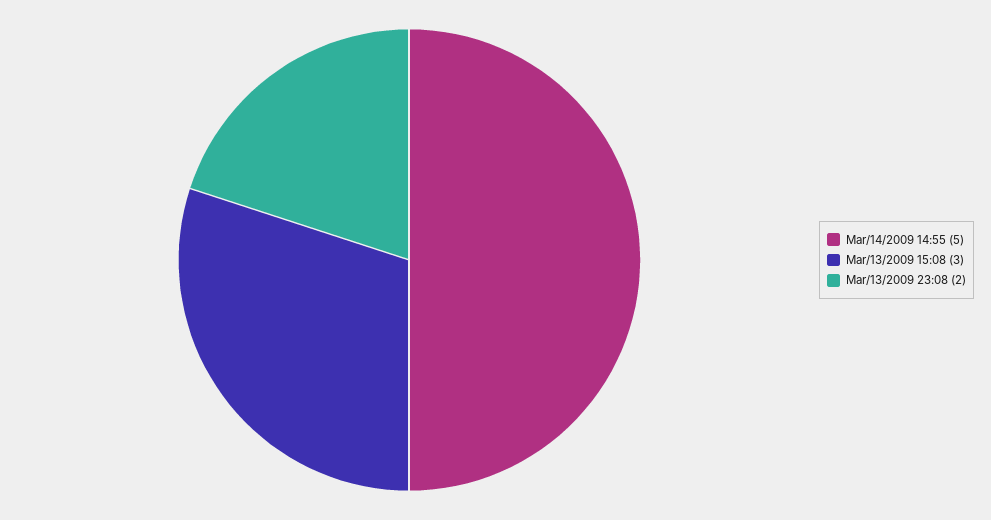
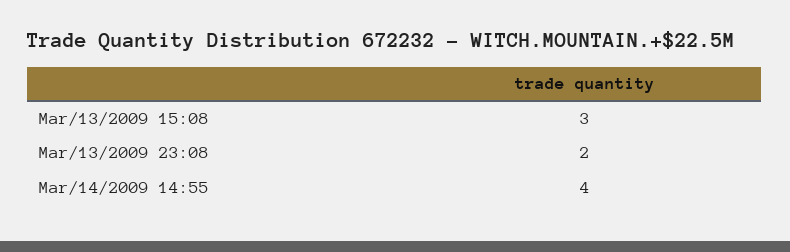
Mar/14/2009 14:55: 5 -> 4

